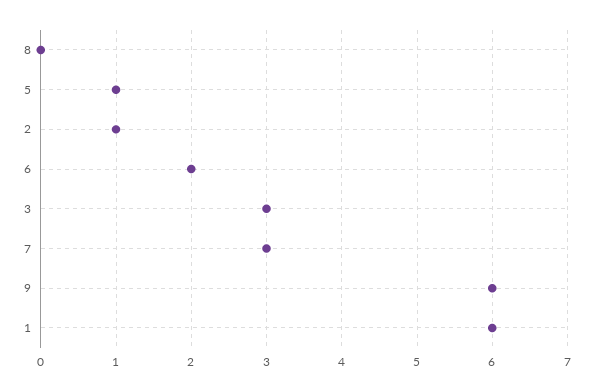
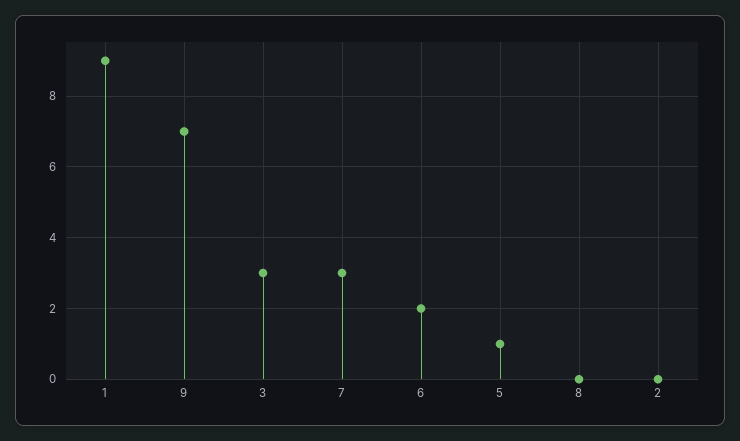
2: 1 -> 0
9: 6 -> 7
1: 6 -> 9

